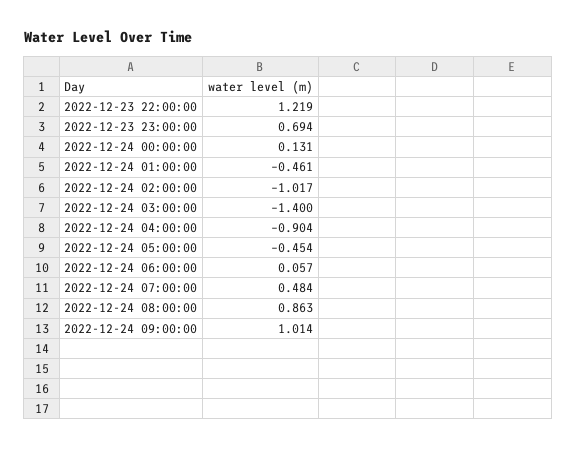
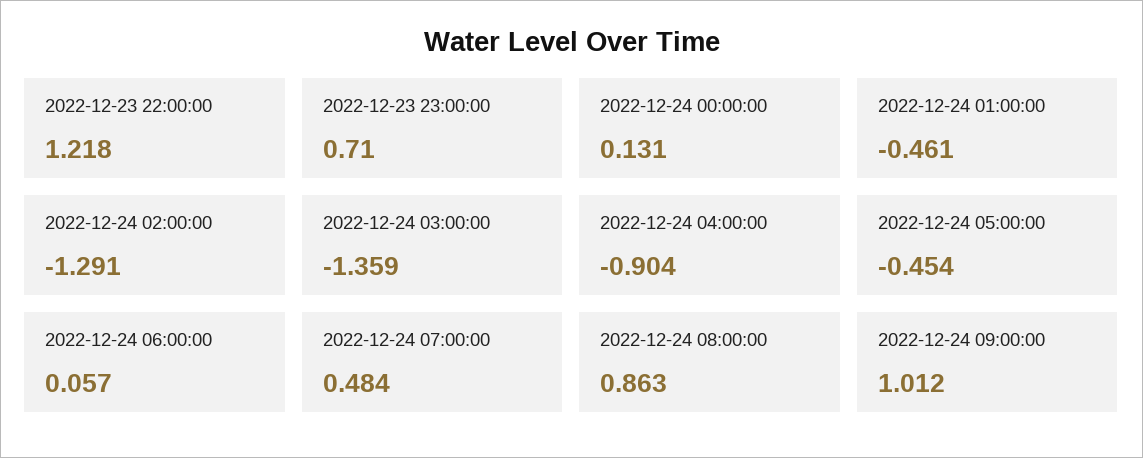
2022-12-23 22:00:00: 1.219 -> 1.218
2022-12-23 23:00:00: 0.694 -> 0.71
2022-12-24 02:00:00: -1.017 -> -1.291
2022-12-24 03:00:00: -1.4 -> -1.359
2022-12-24 09:00:00: 1.014 -> 1.012

